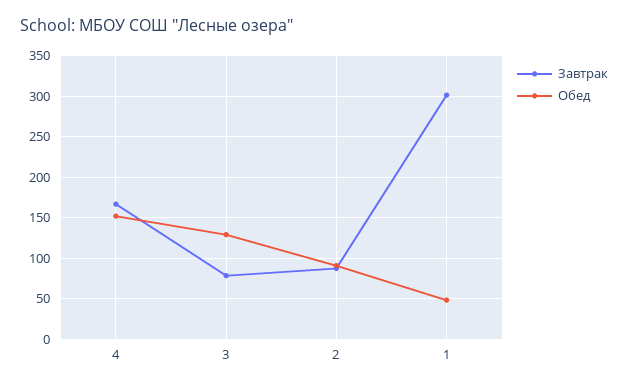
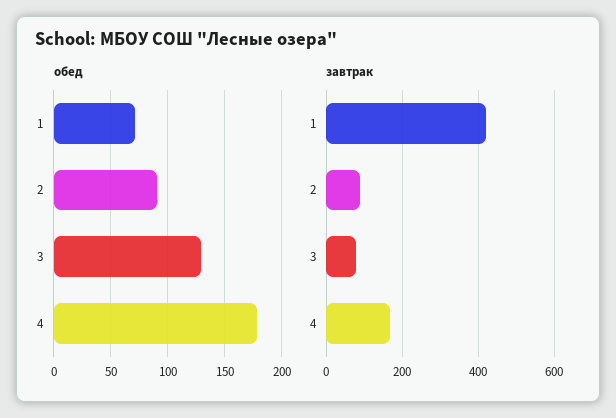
Обед, 4: 150 -> 180
Завтрак, 1: 300 -> 420
Обед, 1: 50 -> 70

